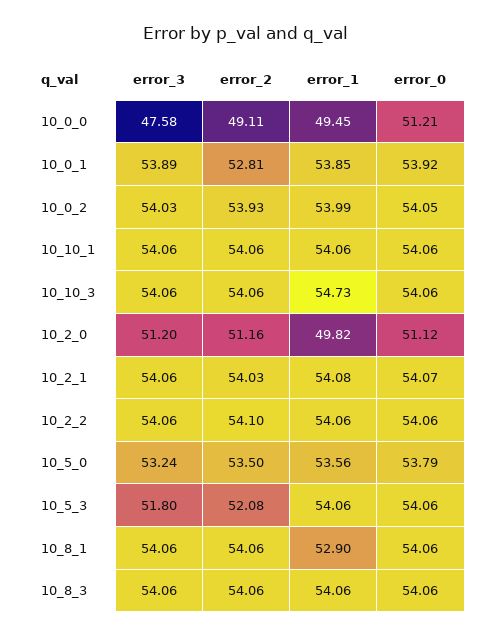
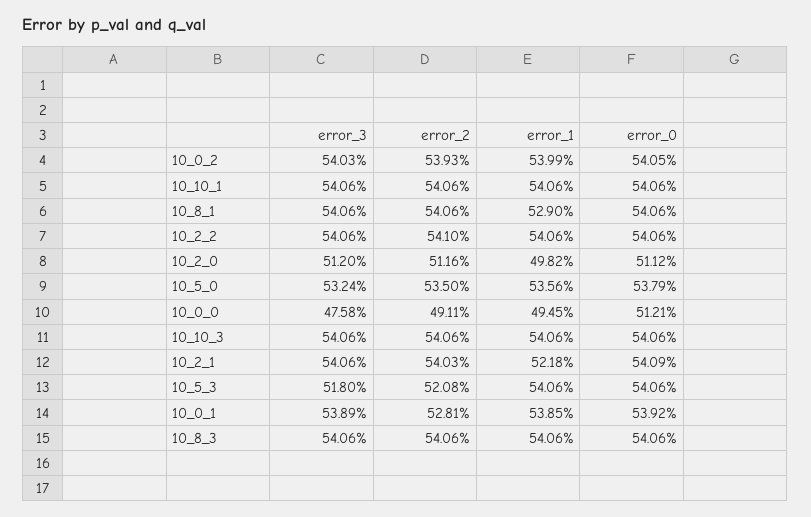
error_1, 10_10_3: 54.73 -> 54.06
error_1, 10_2_1: 54.08 -> 52.18
error_0, 10_2_1: 54.07 -> 54.09

